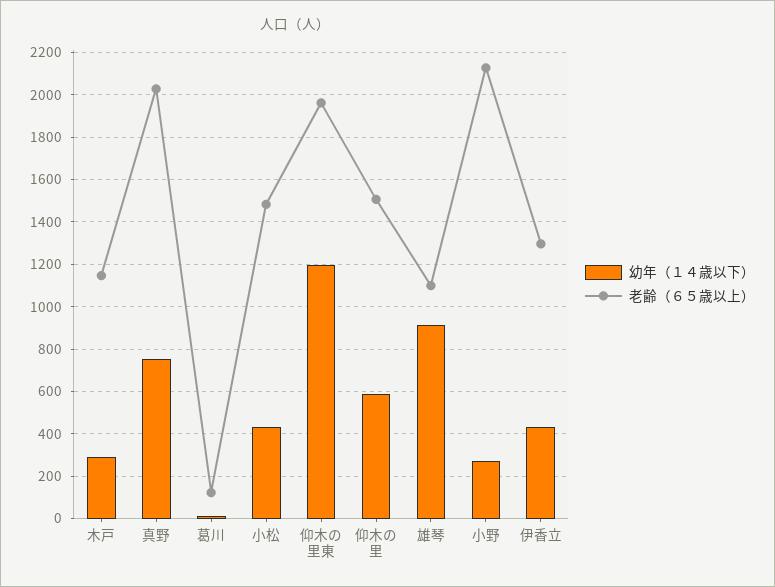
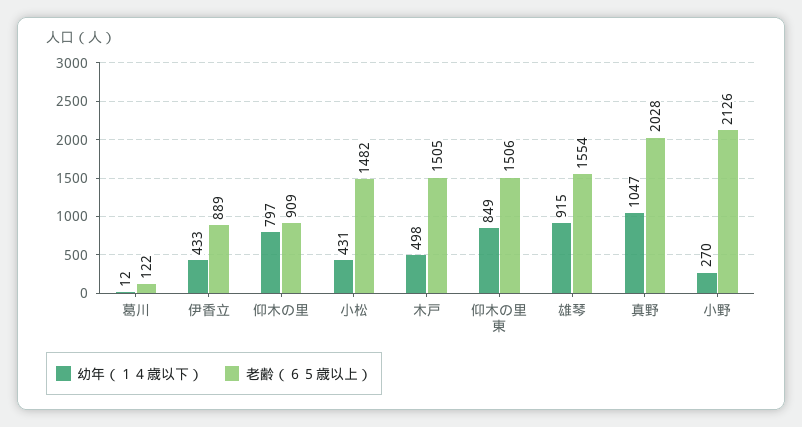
幼年（１４歳以下）, 木戸: 300 -> 498
老齢（６５歳以上）, 木戸: 1150 -> 1505
幼年（１４歳以下）, 真野: 750 -> 1047
幼年（１４歳以下）, 仰木の里東: 1200 -> 849
老齢（６５歳以上）, 仰木の里東: 1950 -> 1506
幼年（１４歳以下）, 仰木の里: 600 -> 797
老齢（６５歳以上）, 仰木の里: 1500 -> 909
老齢（６５歳以上）, 雄琴: 1100 -> 1554
老齢（６５歳以上）, 伊香立: 1300 -> 889

